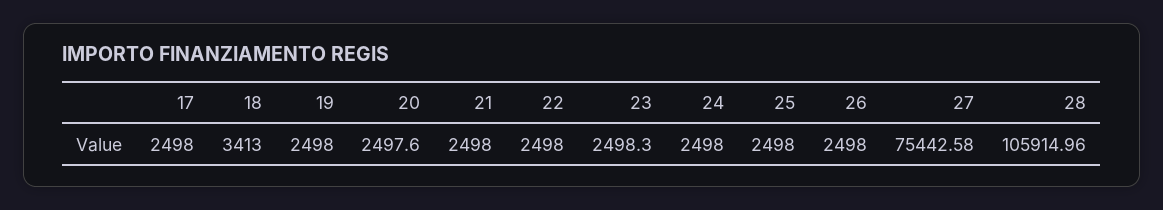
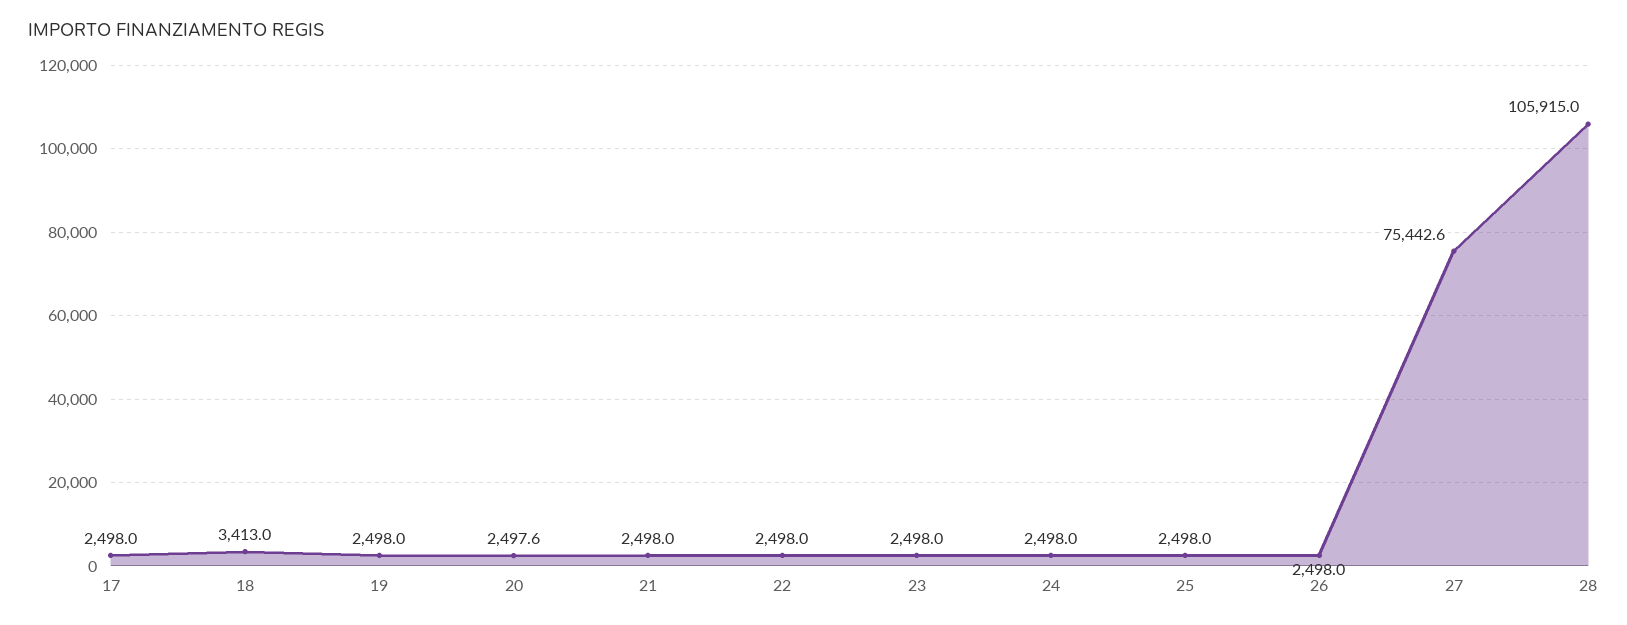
23: 2498.3 -> 2498

